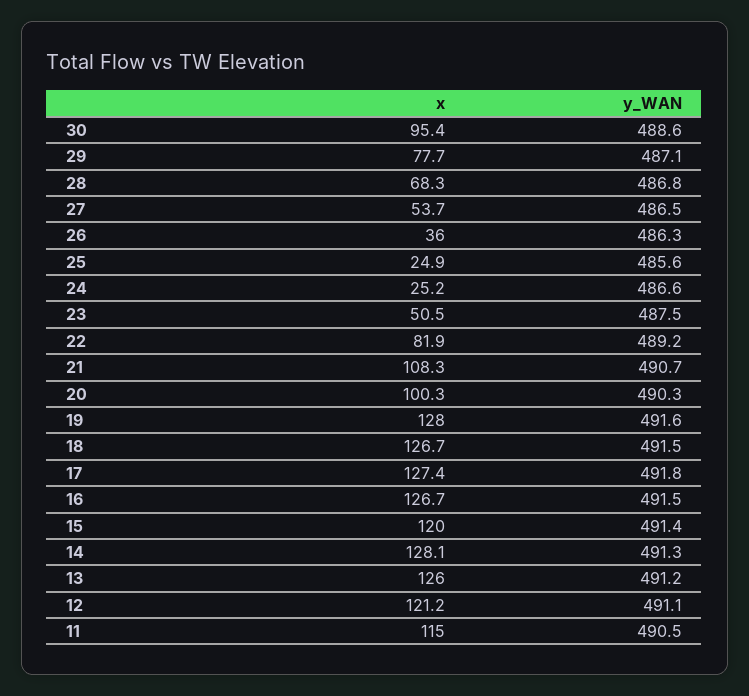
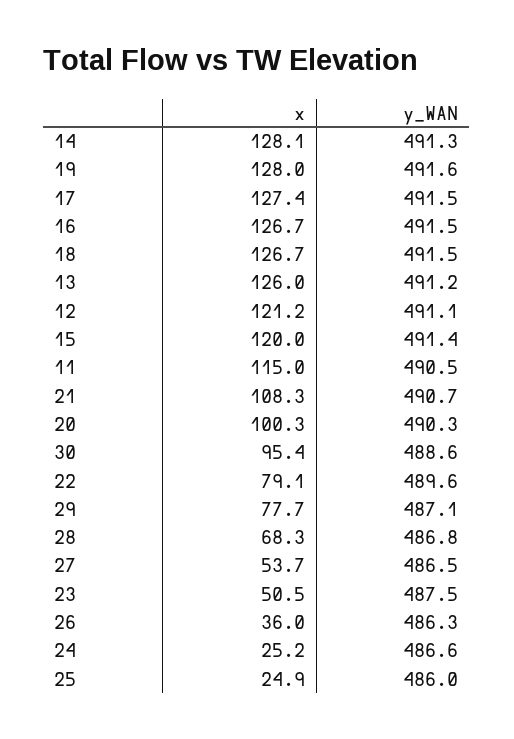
y_WAN, 25: 485.6 -> 486
x, 22: 81.9 -> 79.1
y_WAN, 22: 489.2 -> 489.6
y_WAN, 17: 491.8 -> 491.5

